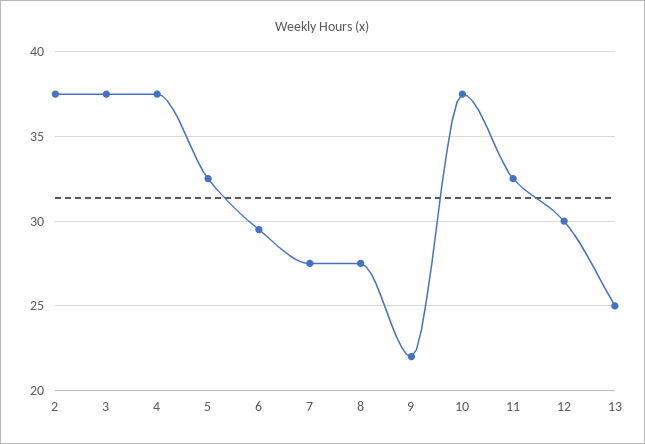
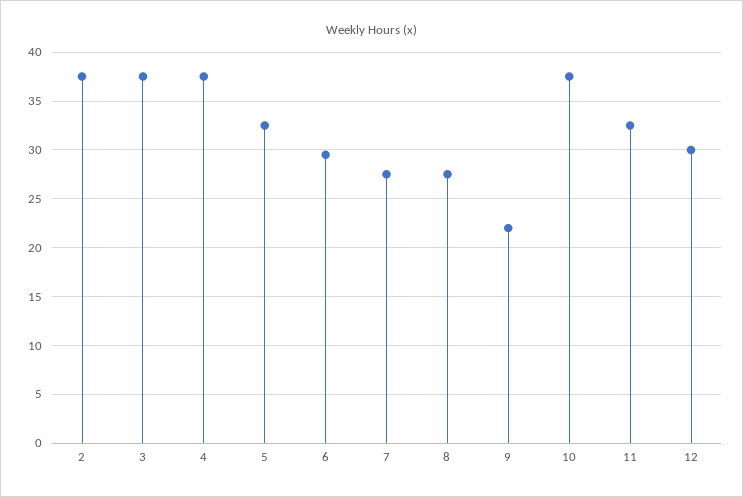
13: 25 -> none

